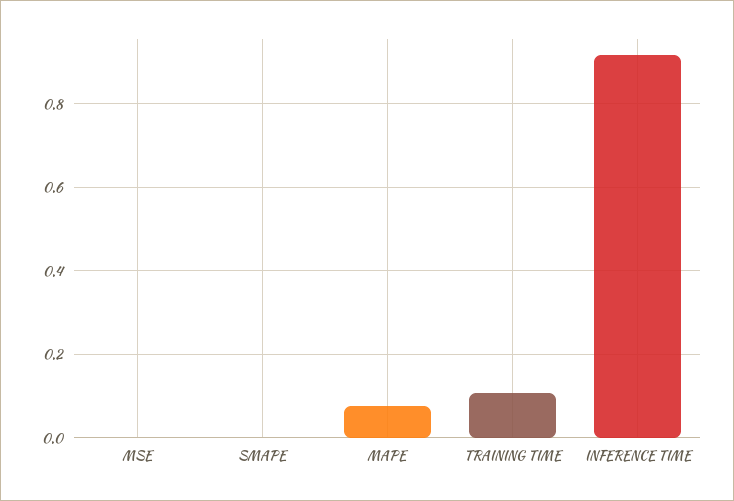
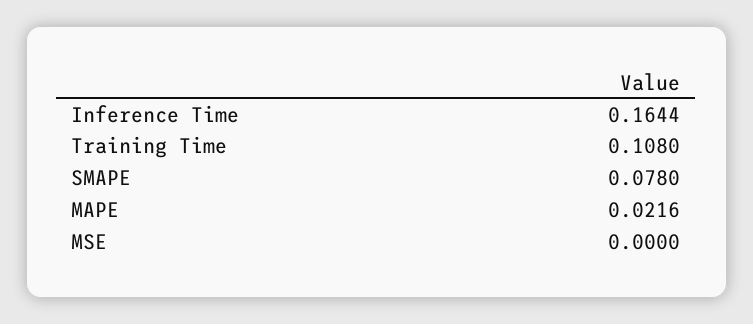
SMAPE: 0 -> 0.078
MAPE: 0.08 -> 0.0216
INFERENCE TIME: 0.92 -> 0.1644

